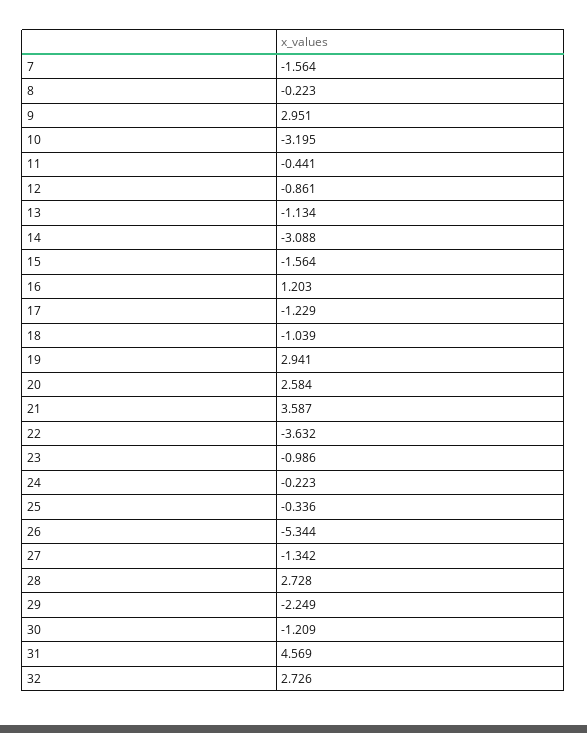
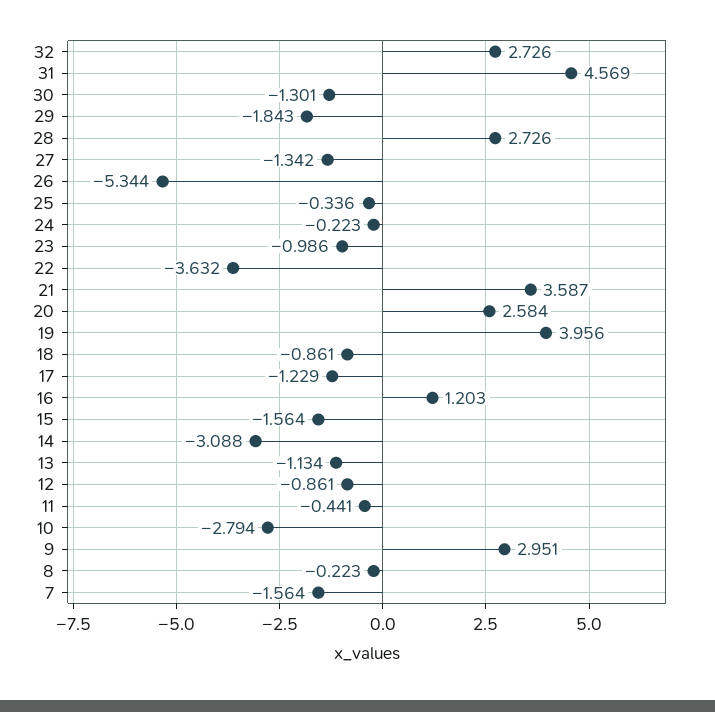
10: -3.195 -> -2.794
18: -1.039 -> -0.861
19: 2.941 -> 3.956
28: 2.728 -> 2.726
29: -2.249 -> -1.843
30: -1.209 -> -1.301

